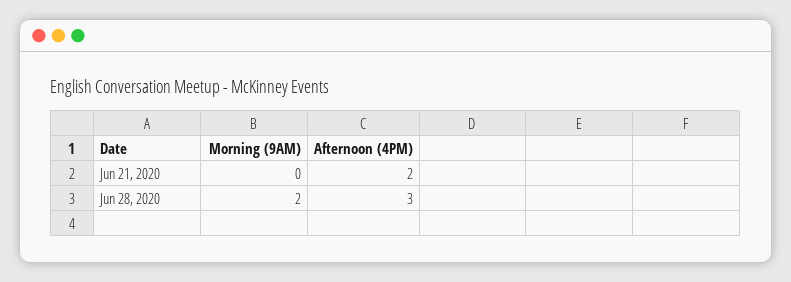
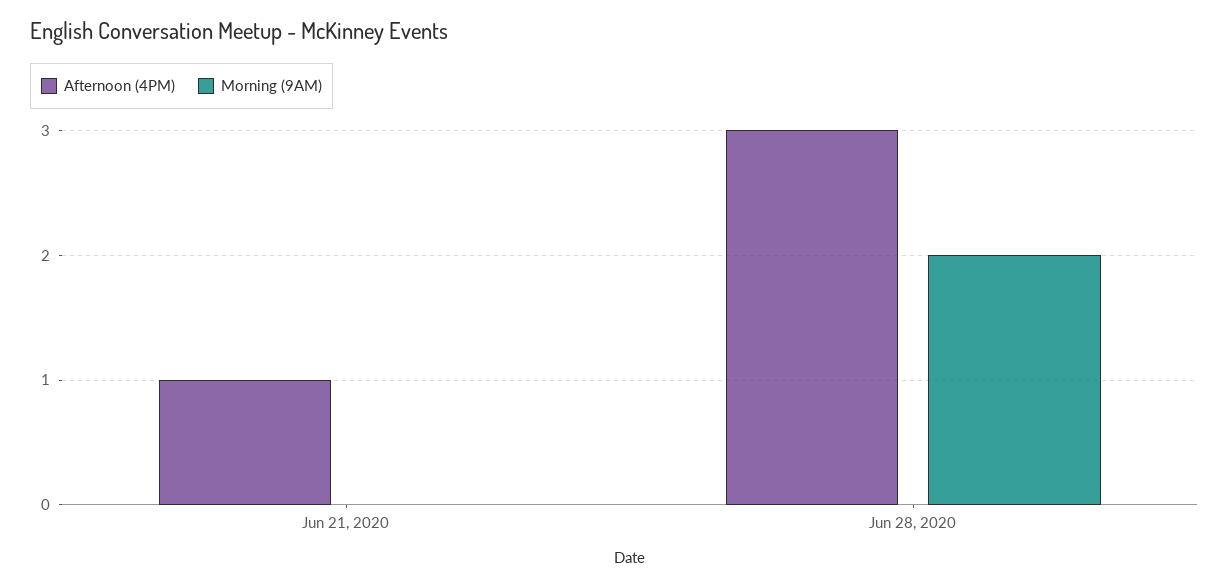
Afternoon (4PM), Jun 21, 2020: 2 -> 1

